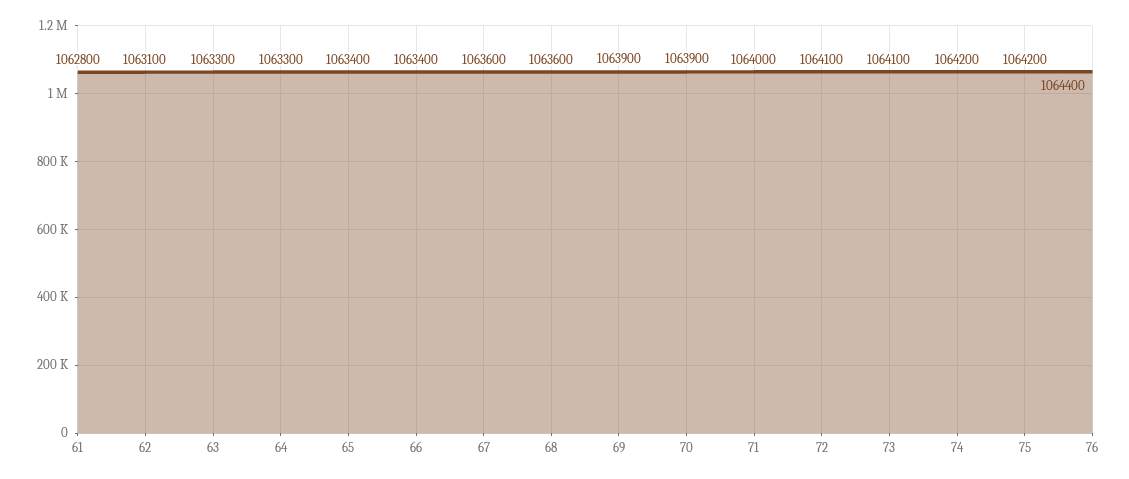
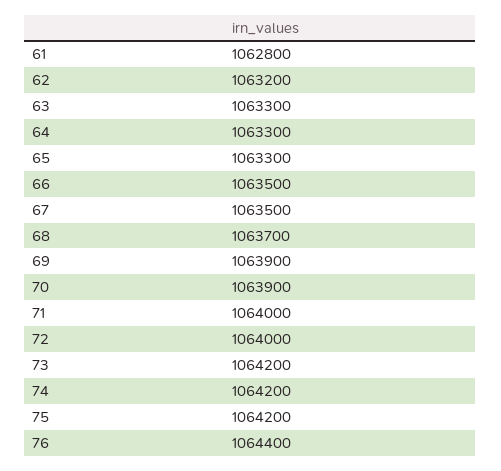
62: 1063100 -> 1063200
65: 1063400 -> 1063300
66: 1063400 -> 1063500
67: 1063600 -> 1063500
68: 1063600 -> 1063700
72: 1064100 -> 1064000
73: 1064100 -> 1064200

